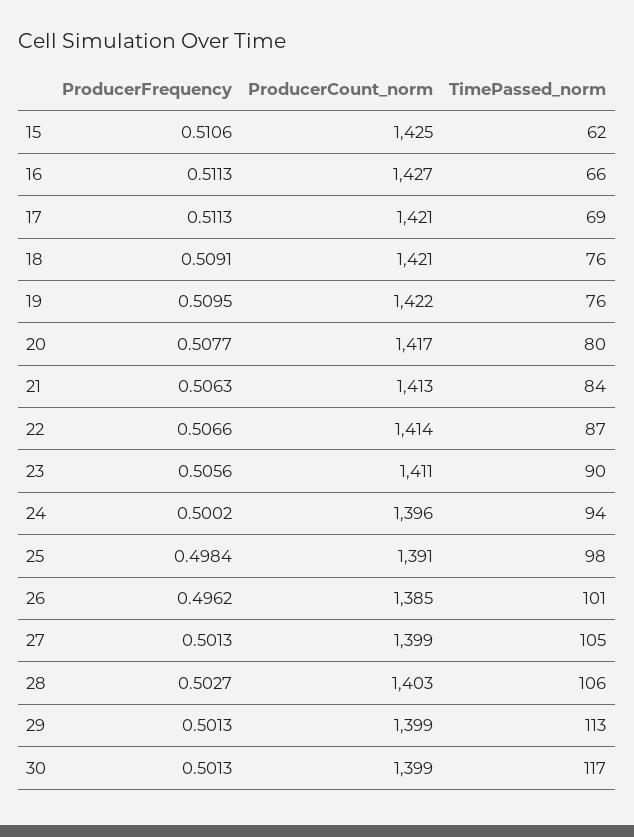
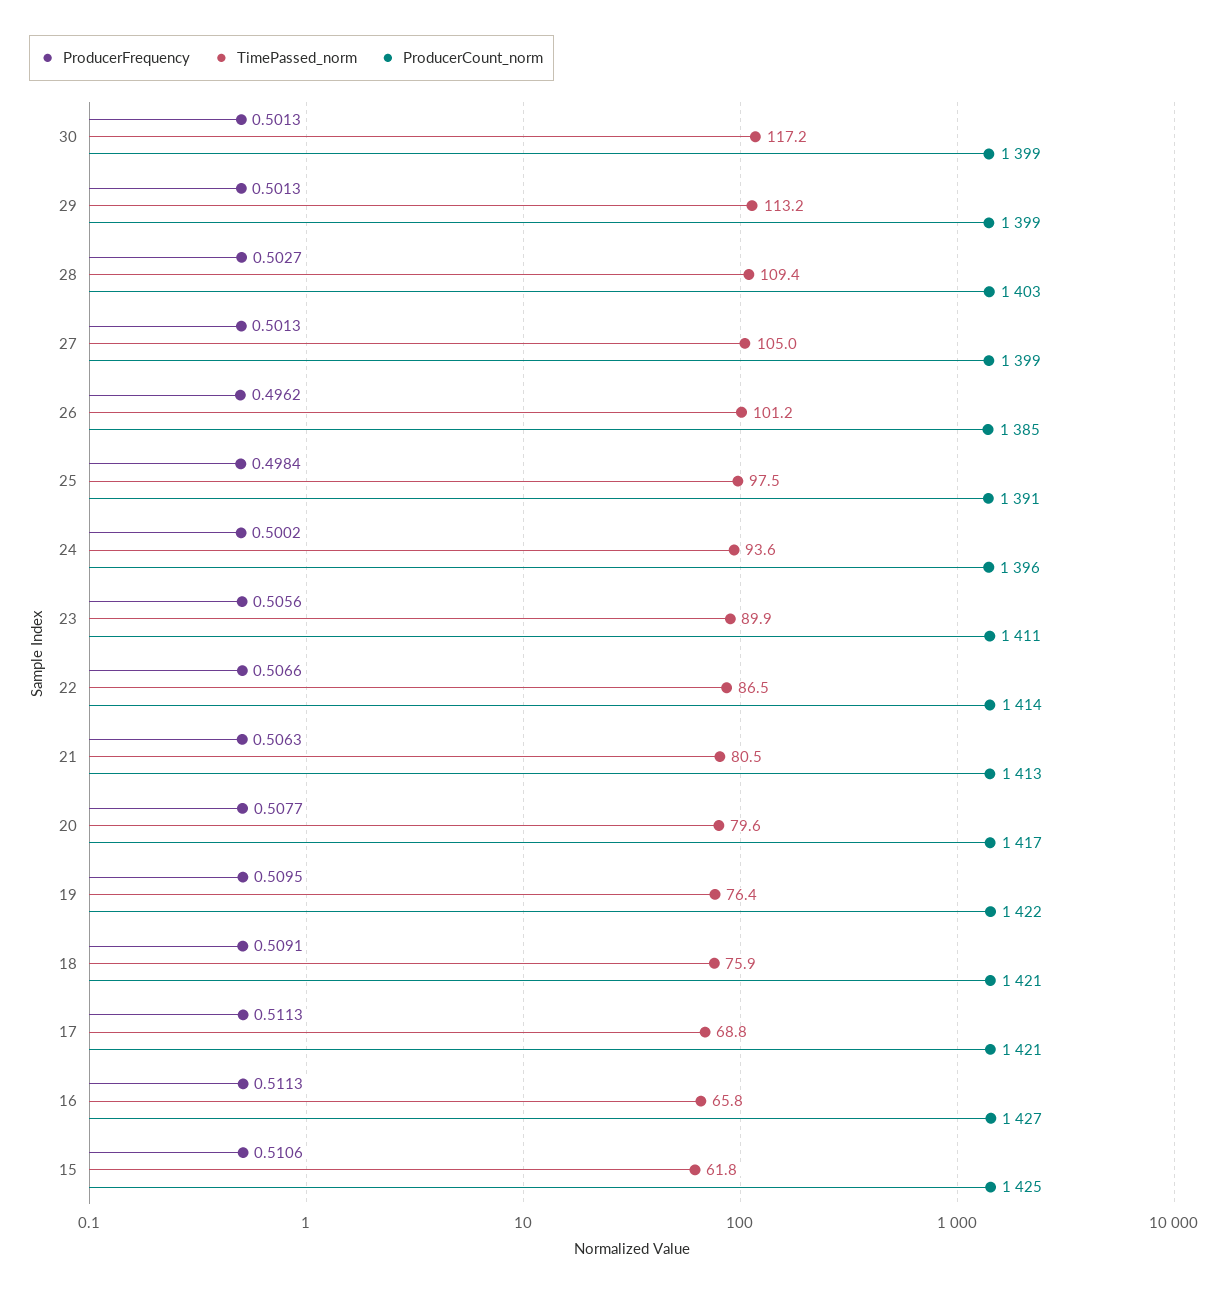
TimePassed_norm, 21: 84 -> 80.5
TimePassed_norm, 28: 106 -> 109.4

